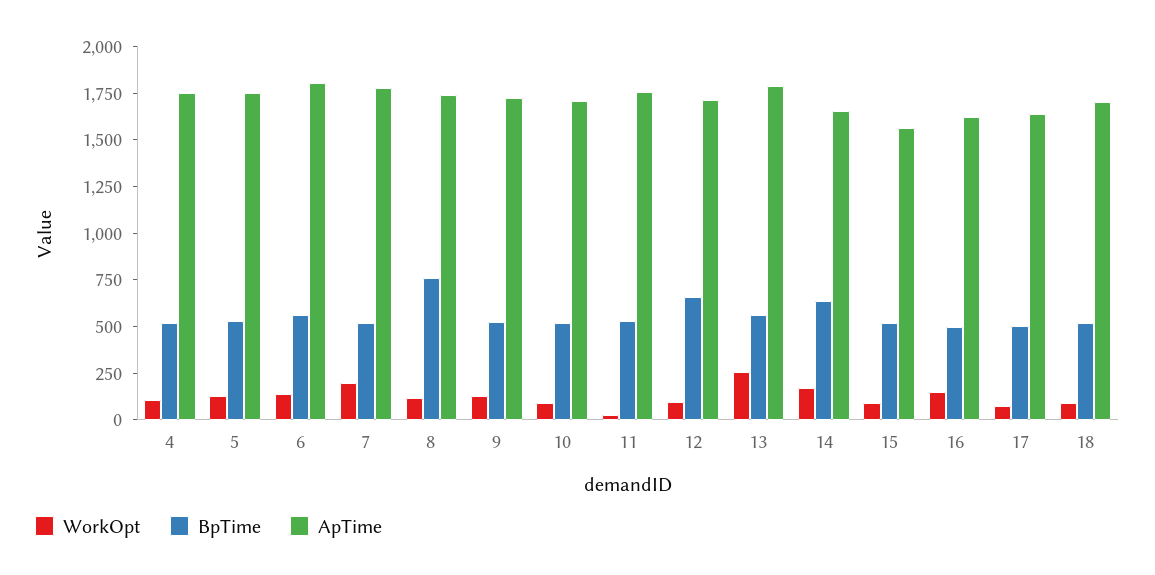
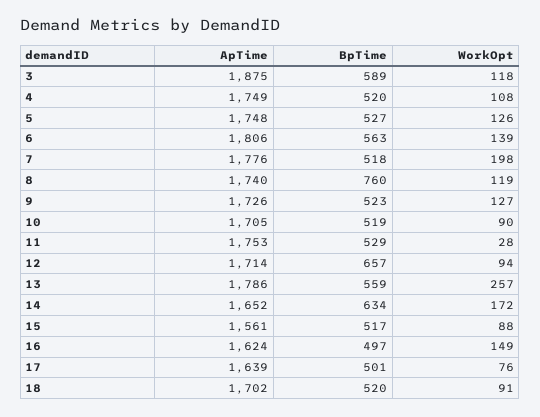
ApTime, 3: none -> 1875
BpTime, 3: none -> 589
WorkOpt, 3: none -> 118

